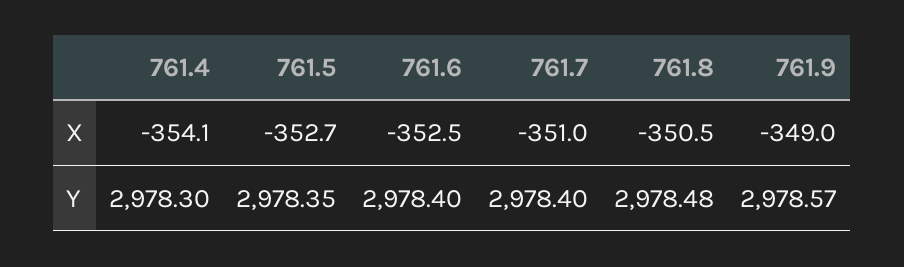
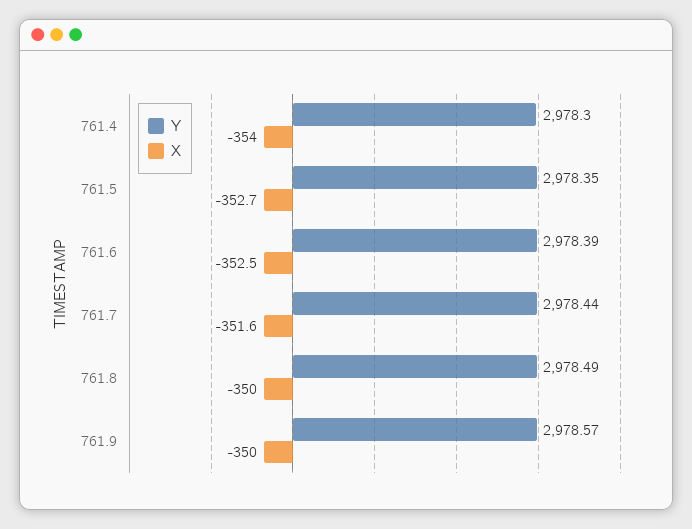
X, 761.4: -354.1 -> -354
X, 761.7: -351 -> -351.6
X, 761.8: -350.5 -> -350
X, 761.9: -349 -> -350
Y, 761.6: 2978.4 -> 2978.39
Y, 761.7: 2978.4 -> 2978.44
Y, 761.8: 2978.48 -> 2978.49

